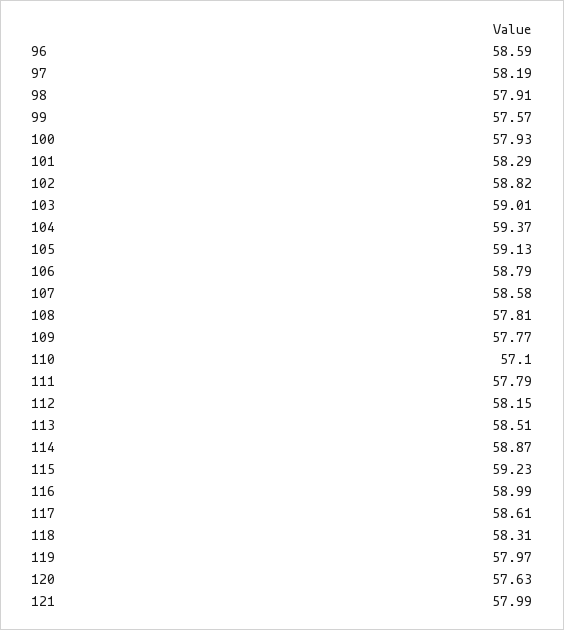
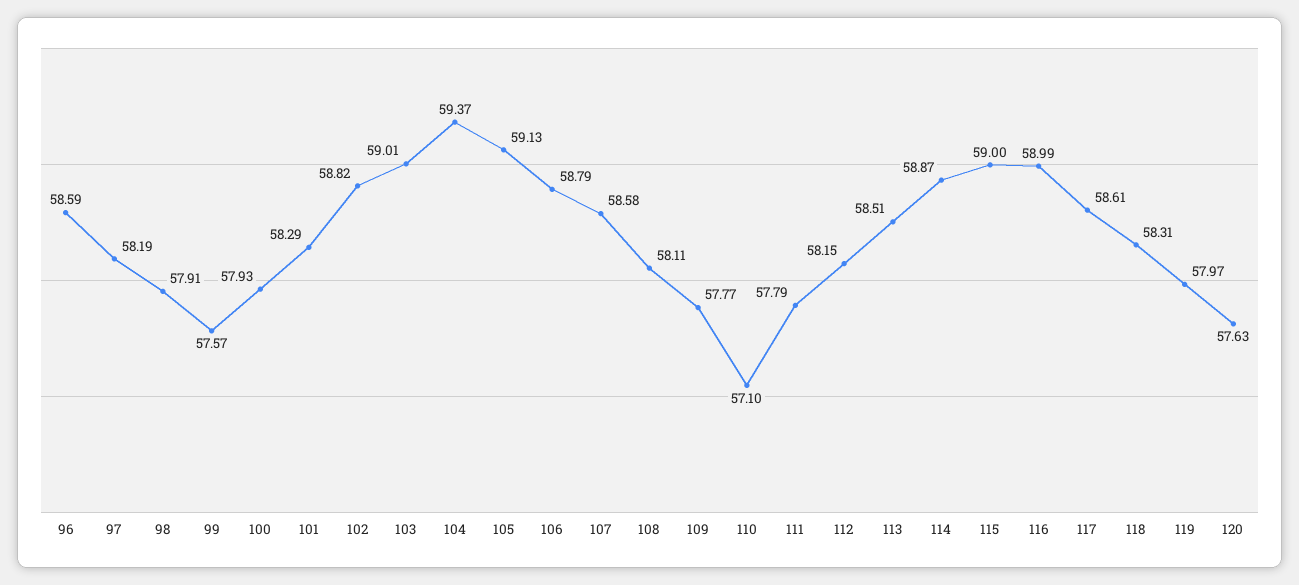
108: 57.81 -> 58.11
115: 59.23 -> 59
121: 57.99 -> none

